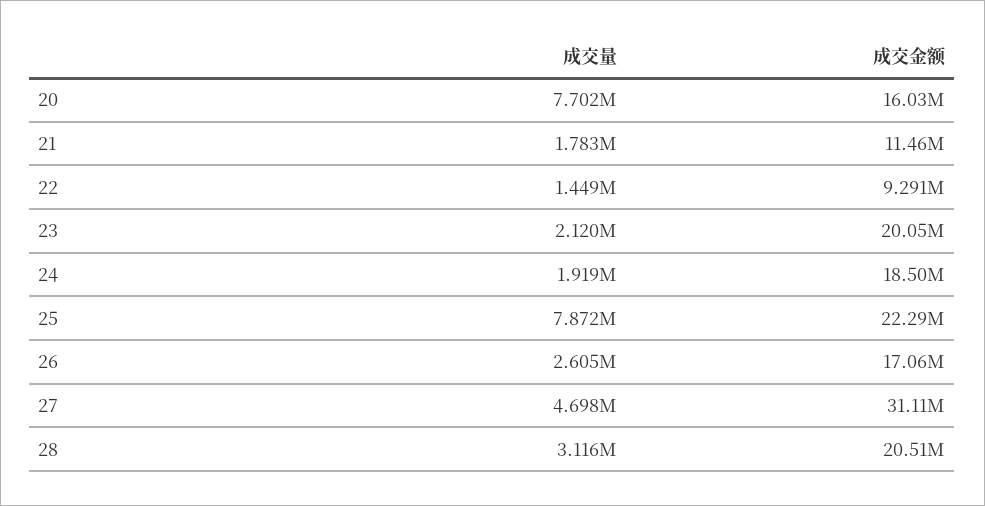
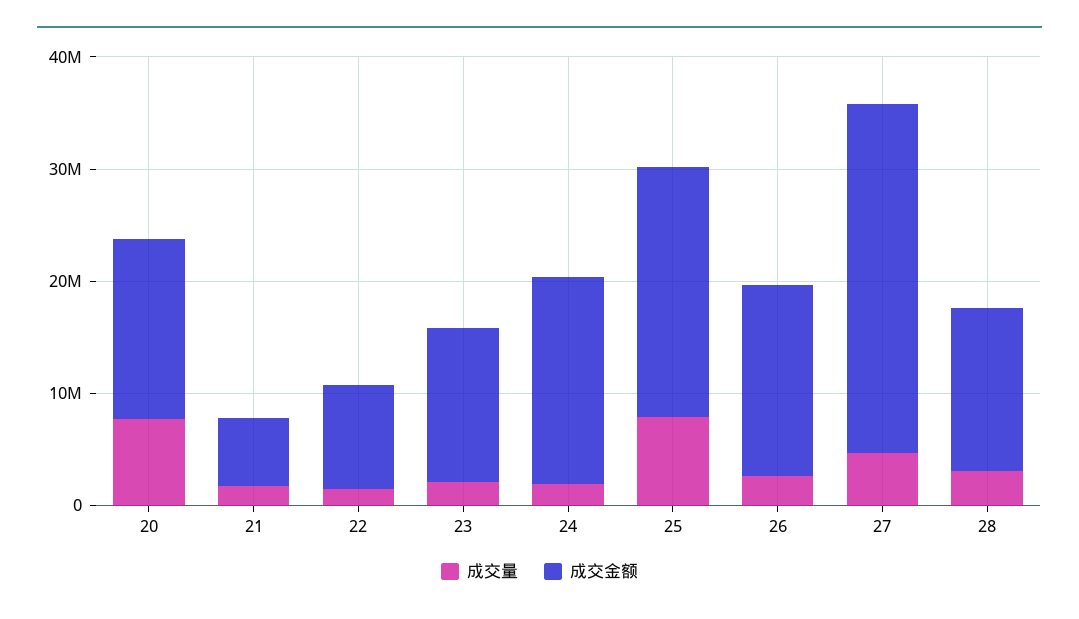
成交金额, 21: 11460000 -> 6000000
成交金额, 23: 20050000 -> 14000000
成交金额, 28: 20510000 -> 14000000

